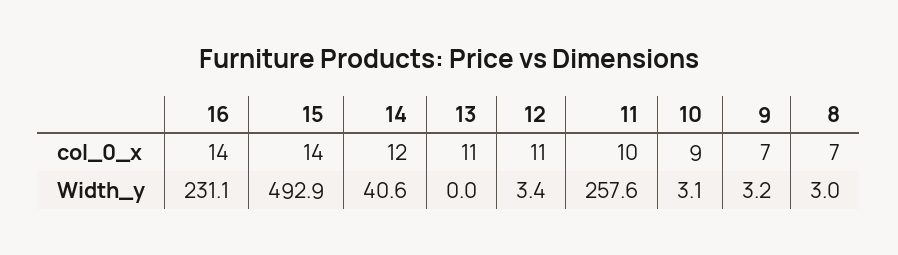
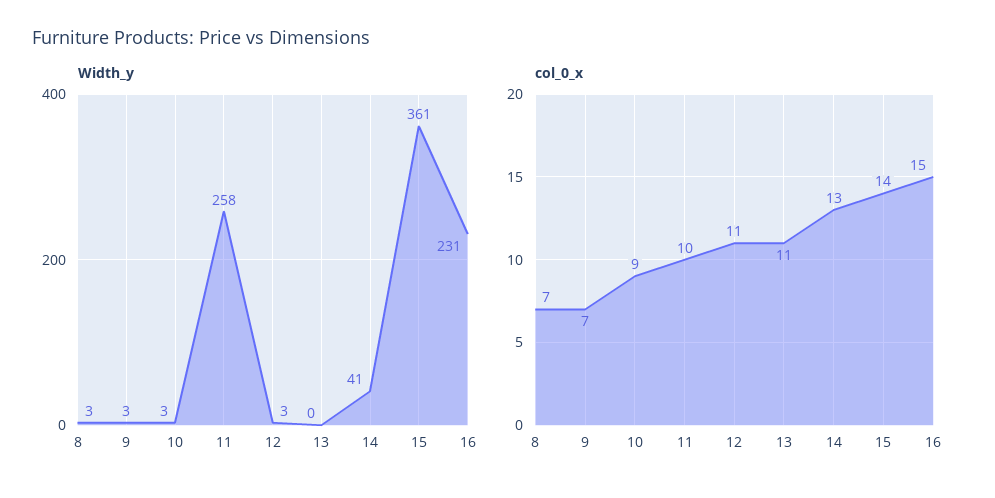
col_0_x, 16: 14 -> 15
col_0_x, 14: 12 -> 13
Width_y, 15: 492.9 -> 361

